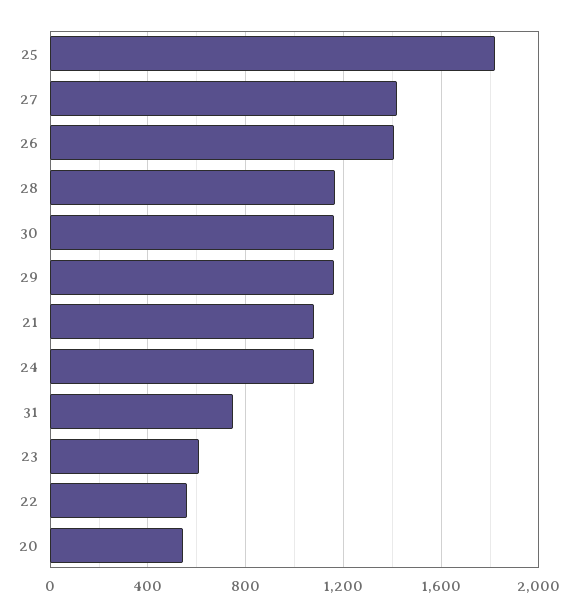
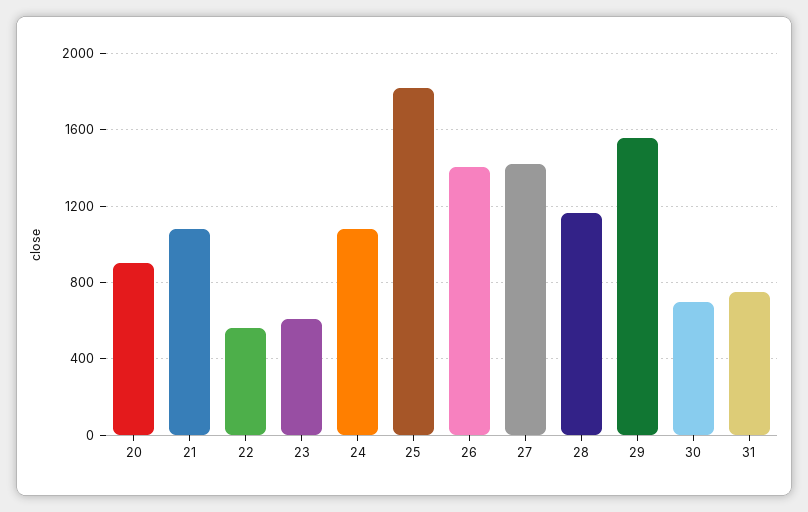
30: 1150 -> 700
29: 1150 -> 1550
20: 550 -> 900

